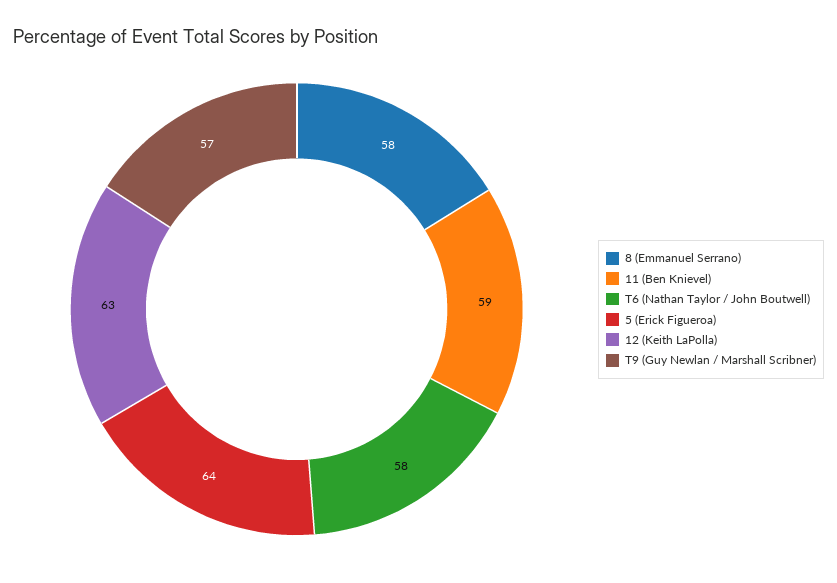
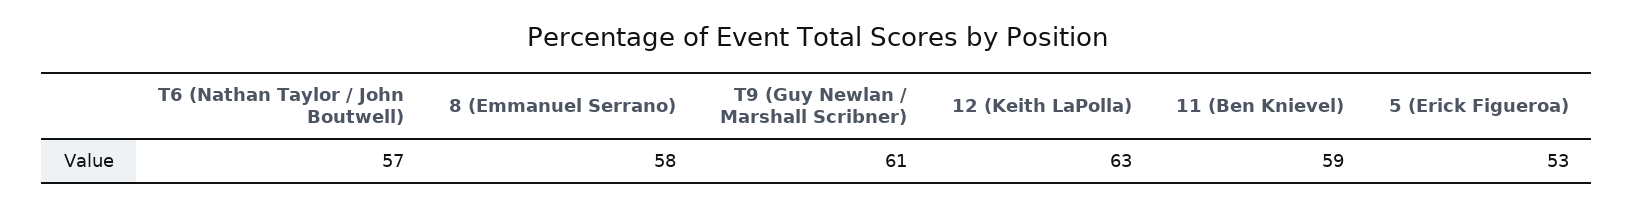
T6 (Nathan Taylor / John Boutwell): 58 -> 57
5 (Erick Figueroa): 64 -> 53
T9 (Guy Newlan / Marshall Scribner): 57 -> 61

